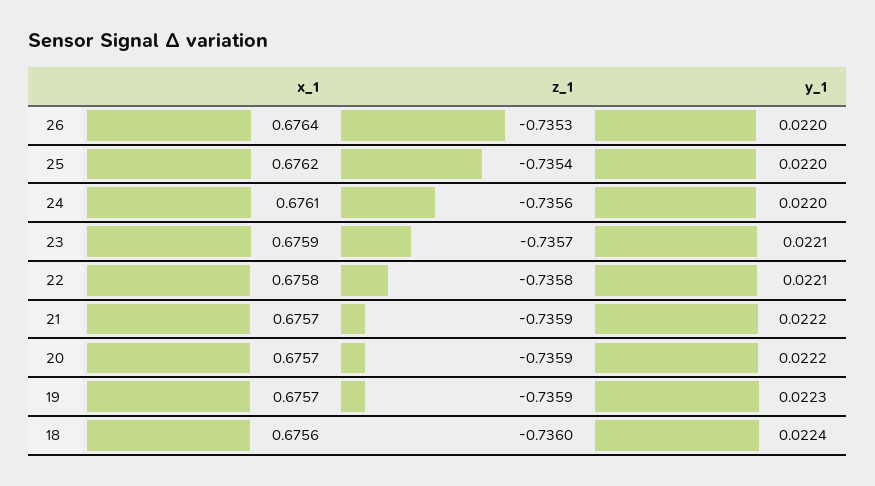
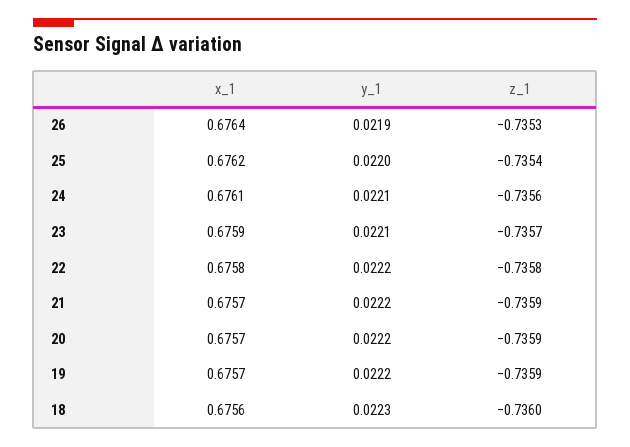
y_1, 26: 0.022 -> 0.0219
y_1, 24: 0.022 -> 0.0221
y_1, 22: 0.0221 -> 0.0222
y_1, 19: 0.0223 -> 0.0222
y_1, 18: 0.0224 -> 0.0223

